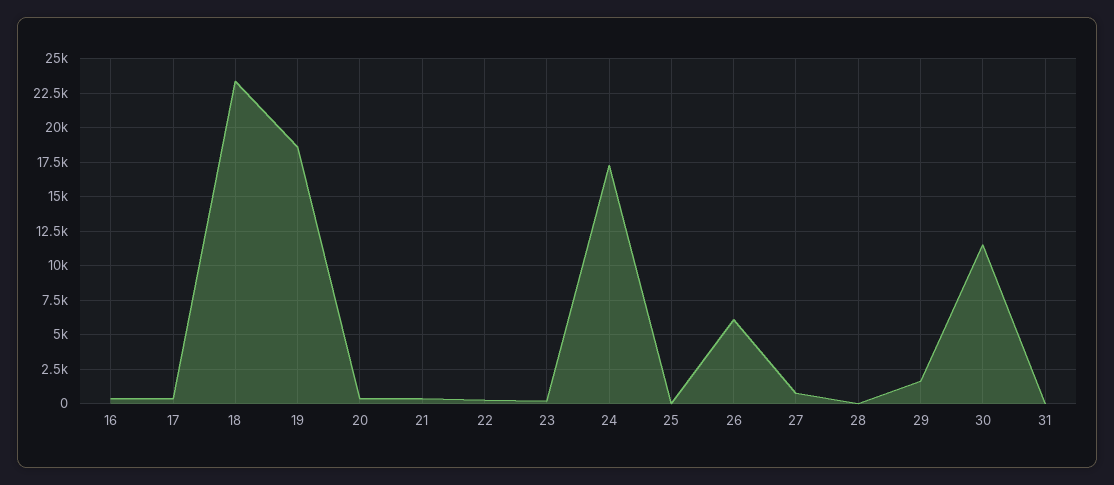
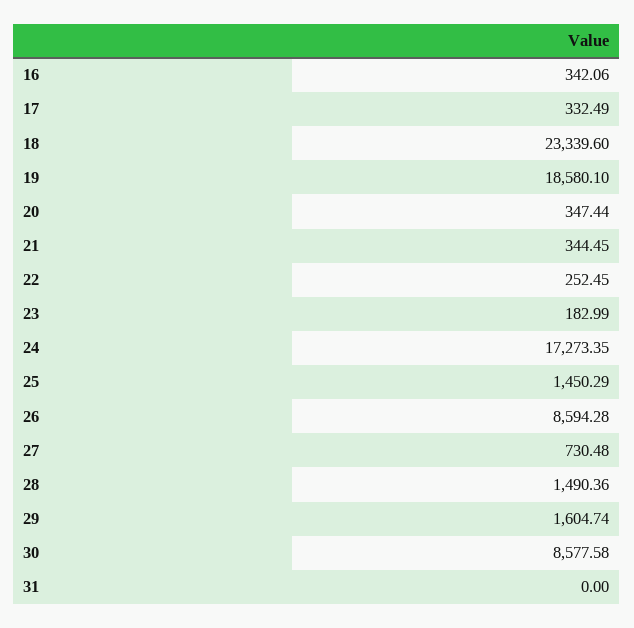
25: 0 -> 1450.29
26: 6000 -> 8594.28
28: 0 -> 1490.36
30: 11500 -> 8577.58

